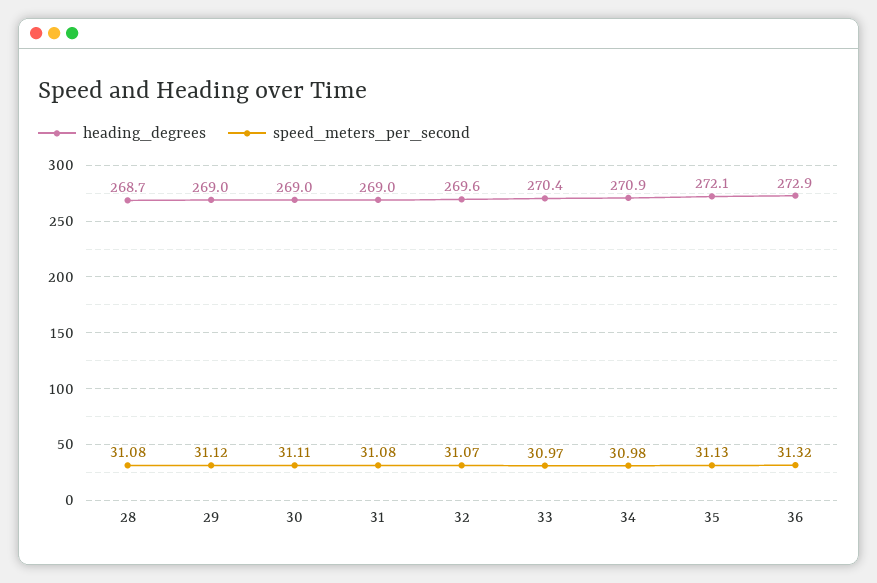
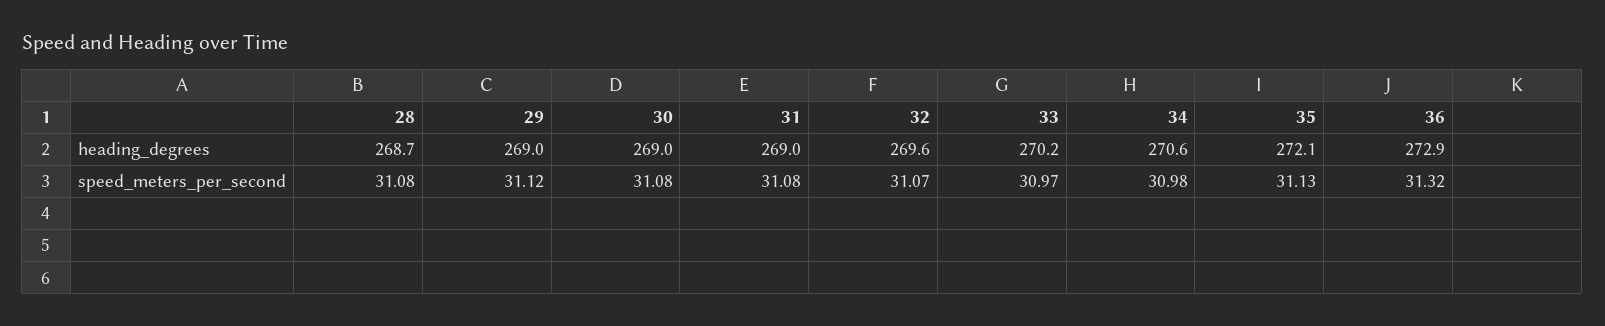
speed_meters_per_second, 30: 31.11 -> 31.08
heading_degrees, 33: 270.4 -> 270.2
heading_degrees, 34: 270.9 -> 270.6

